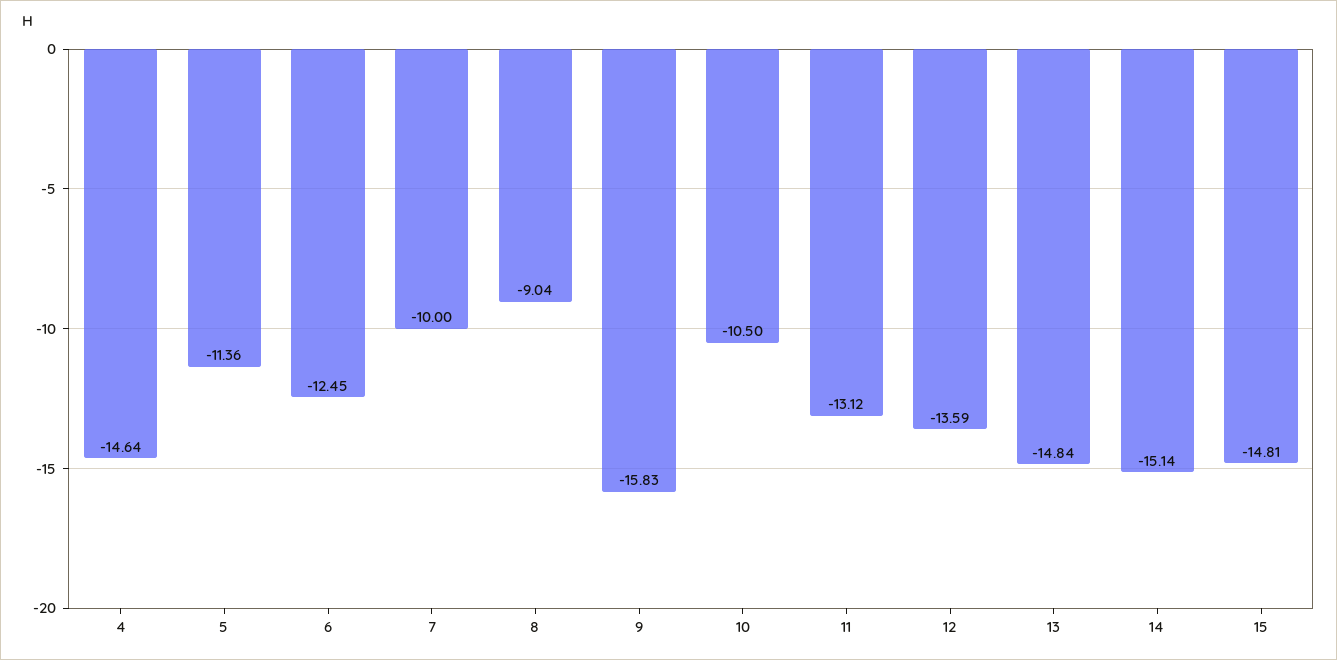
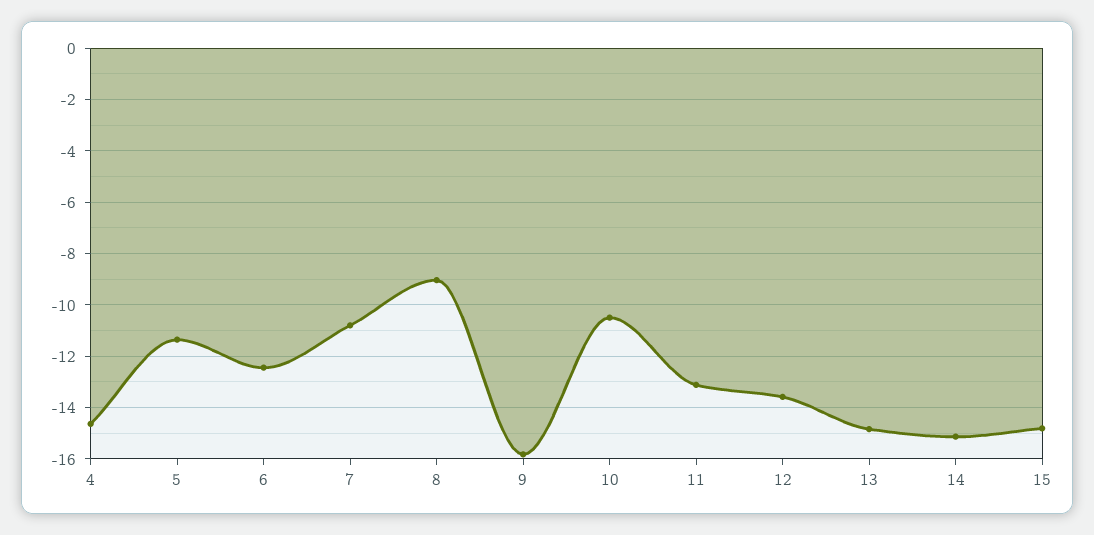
7: -10 -> -10.75

